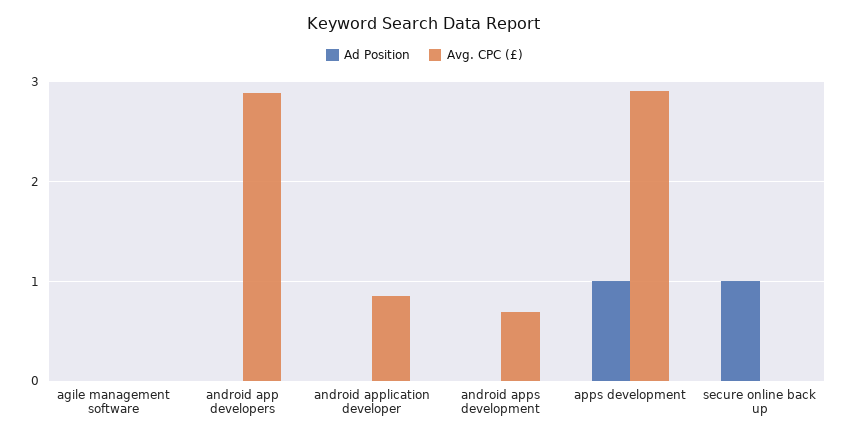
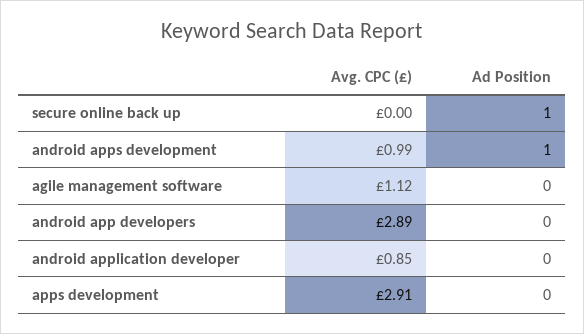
Avg. CPC (£), agile management software: 0 -> 1.12
Ad Position, android apps development: 0 -> 1
Avg. CPC (£), android apps development: 0.7 -> 0.99
Ad Position, apps development: 1 -> 0

